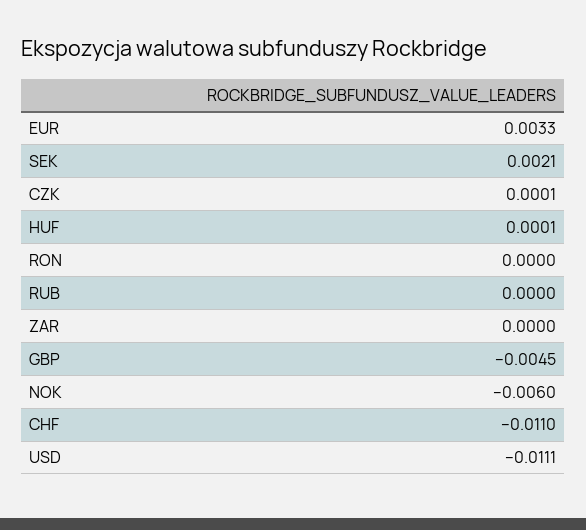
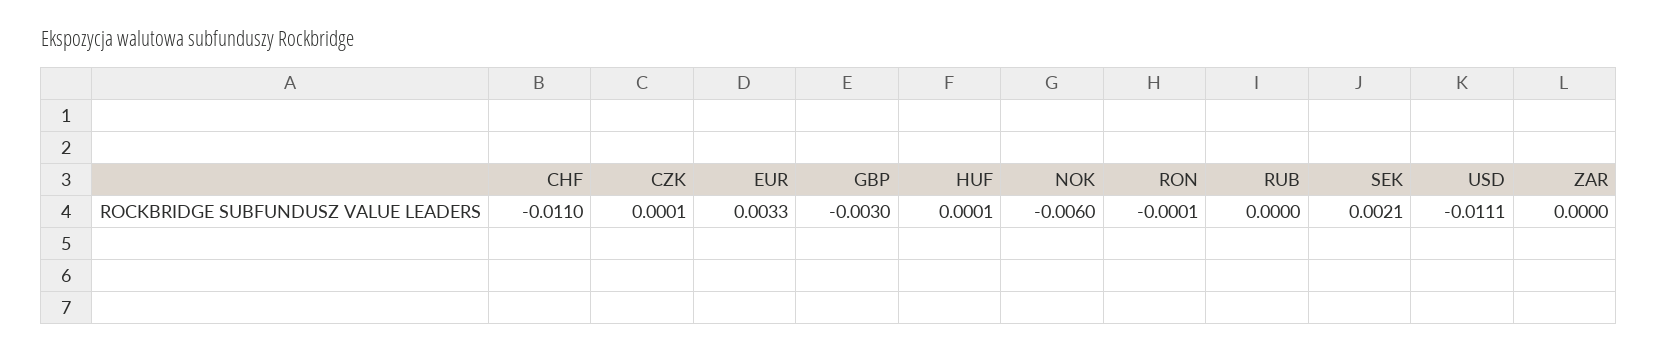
RON: 0 -> -0.0001
GBP: -0.0045 -> -0.003

